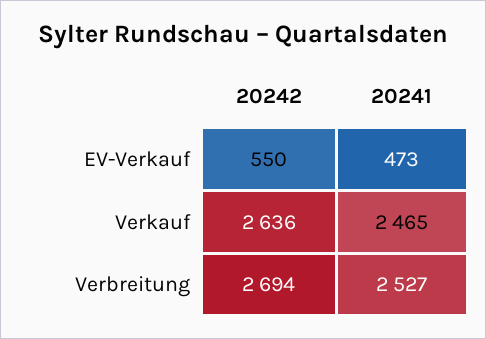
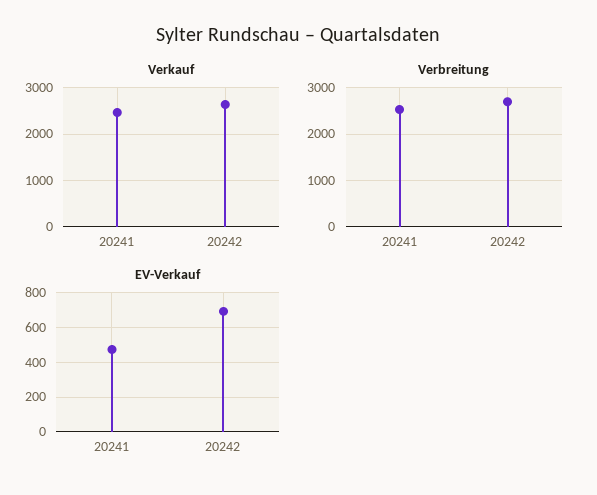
EV-Verkauf, 20242: 550 -> 700

